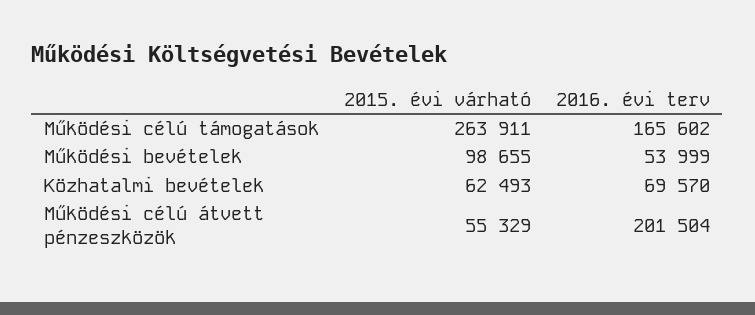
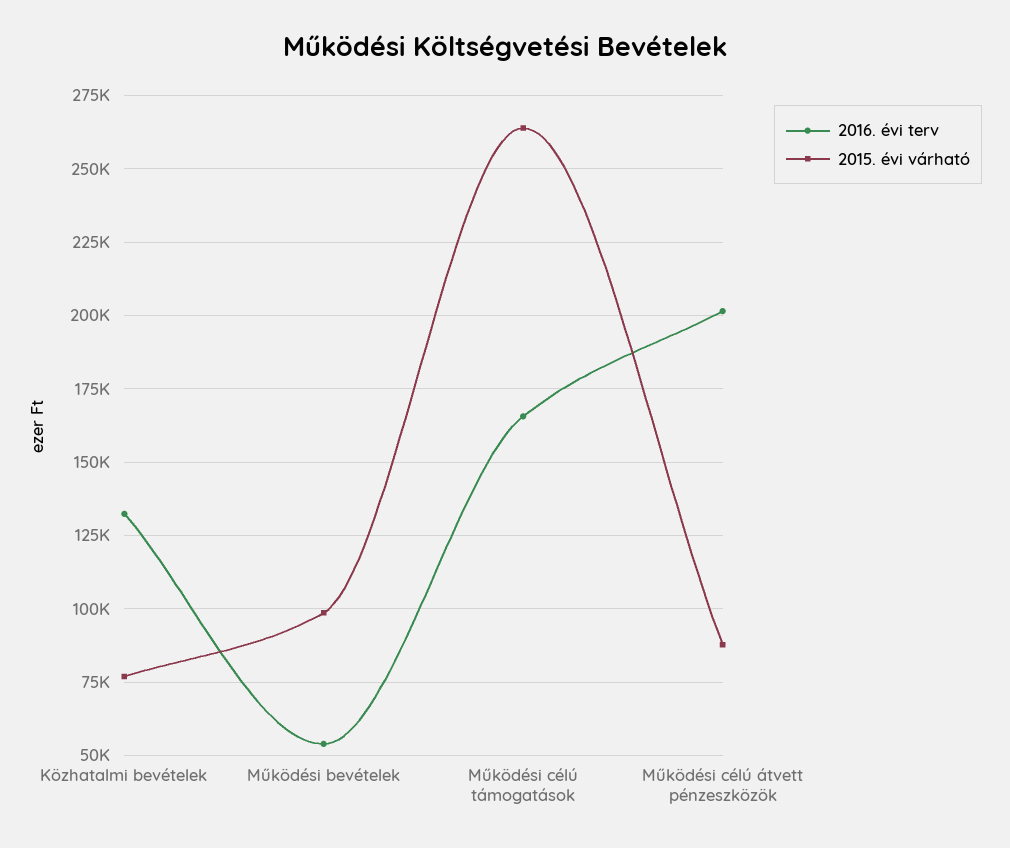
2015. évi várható, Közhatalmi bevételek: 62493 -> 77500
2016. évi terv, Közhatalmi bevételek: 69570 -> 132500
2015. évi várható, Működési célú átvett pénzeszközök: 55329 -> 87500

